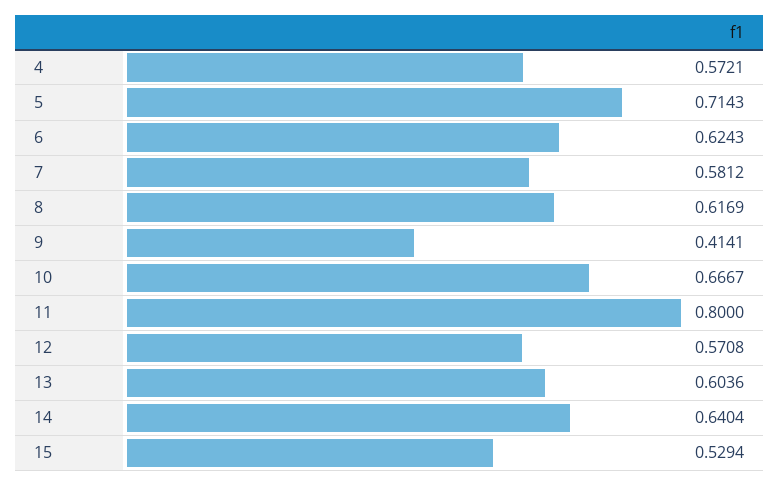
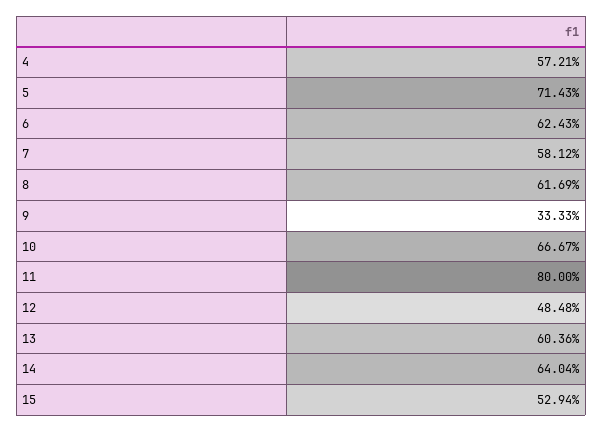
9: 0.4141 -> 0.3333
12: 0.5708 -> 0.4848

